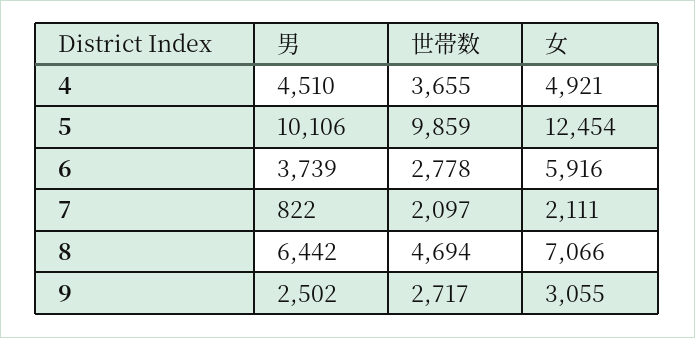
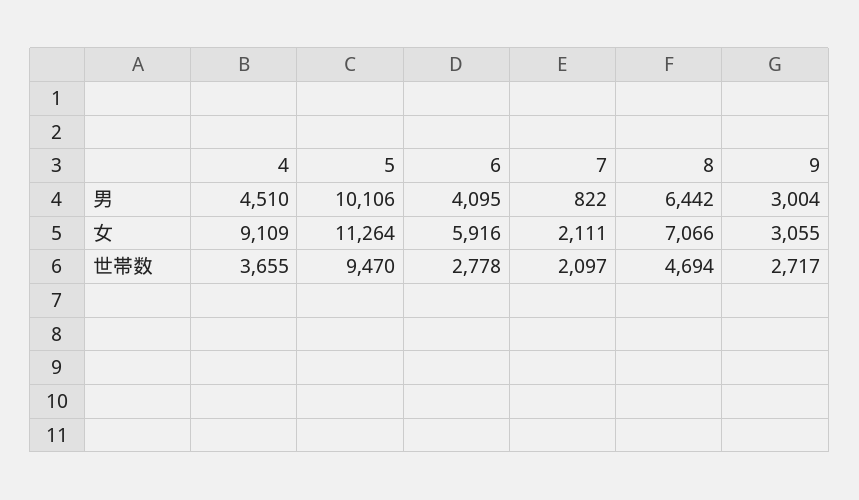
女, 4: 4921 -> 9109
世帯数, 5: 9859 -> 9470
女, 5: 12454 -> 11264
男, 6: 3739 -> 4095
男, 9: 2502 -> 3004

